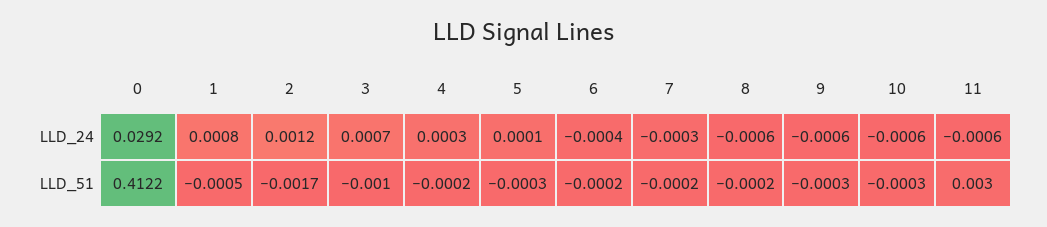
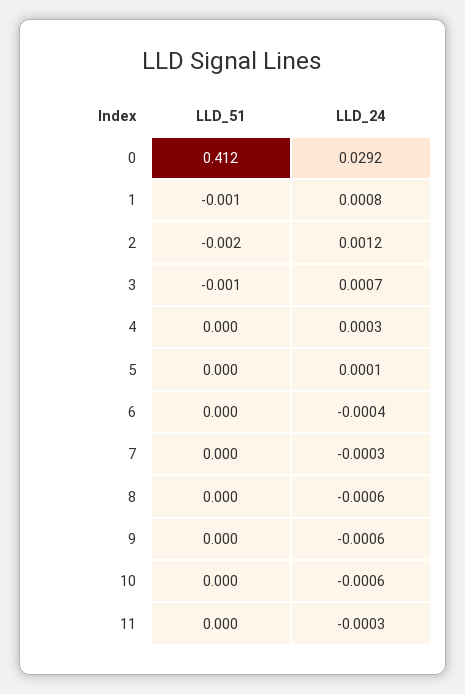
11, LLD_24: -0.0006 -> -0.0003
11, LLD_51: 0.003 -> 0

